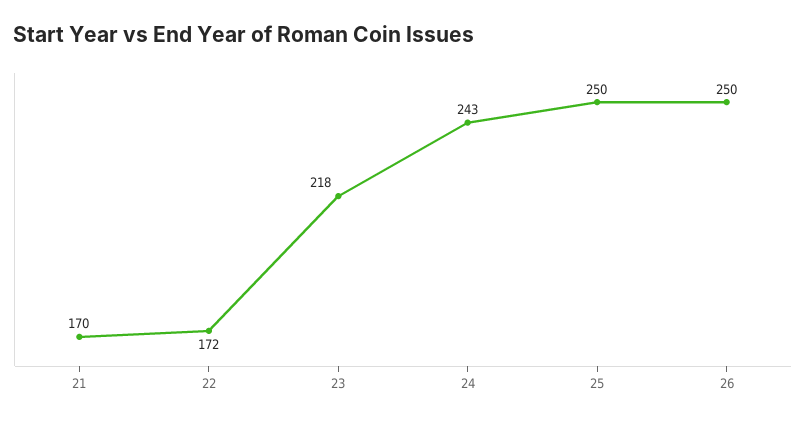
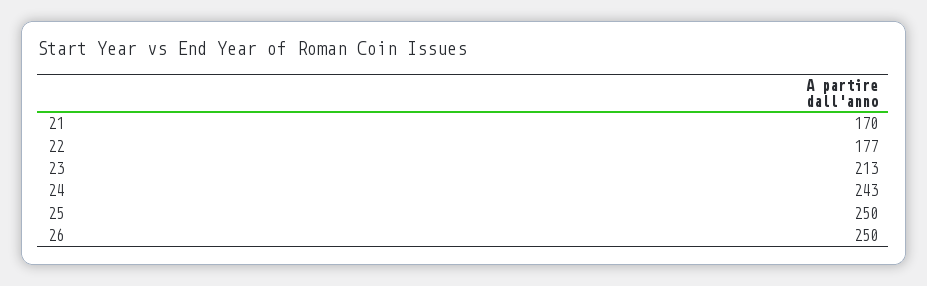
22: 172 -> 177
23: 218 -> 213

